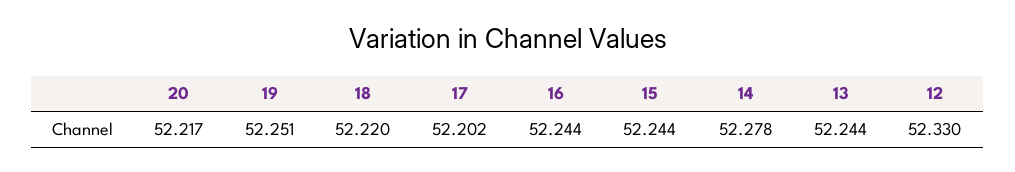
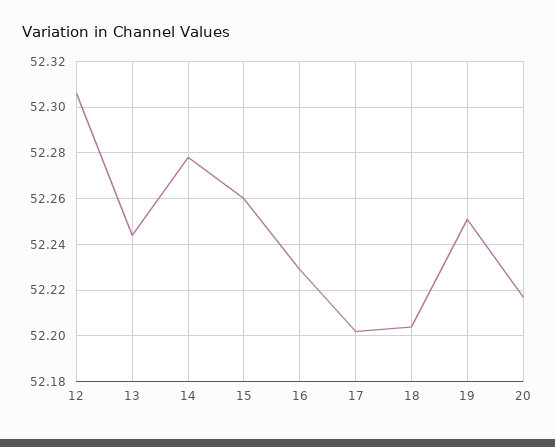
18: 52.22 -> 52.205
16: 52.244 -> 52.23
15: 52.244 -> 52.26
12: 52.33 -> 52.305

